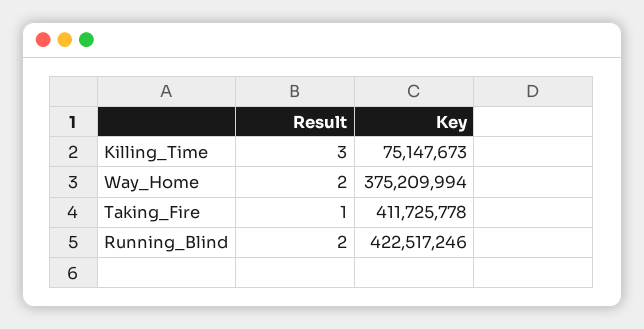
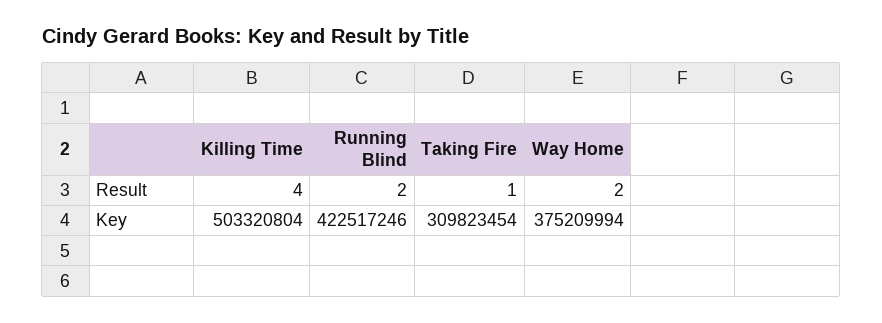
Result, Killing_Time: 3 -> 4
Key, Killing_Time: 75147673 -> 503320804
Key, Taking_Fire: 411725778 -> 309823454

